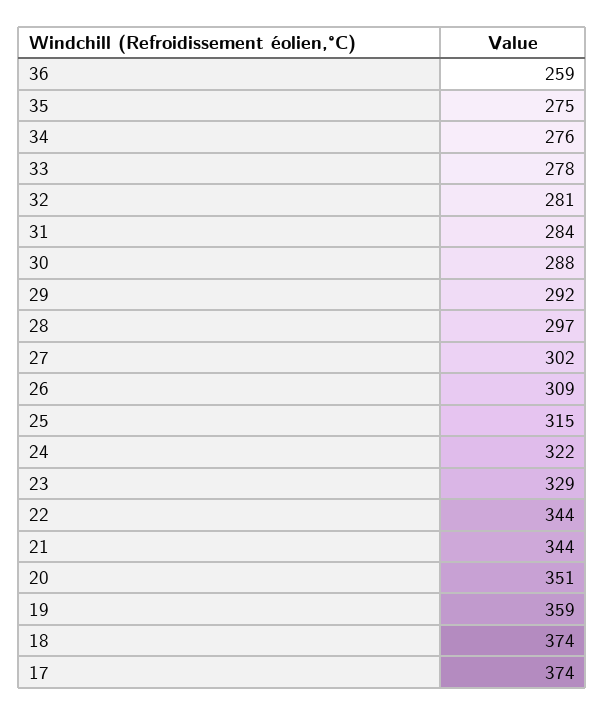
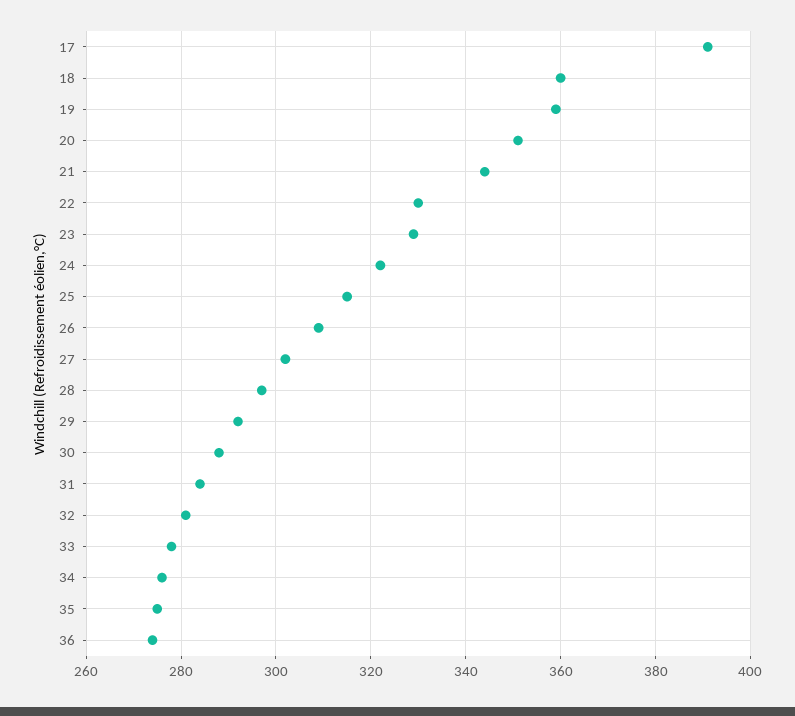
36: 259 -> 275
22: 344 -> 330
18: 374 -> 360
17: 374 -> 390

